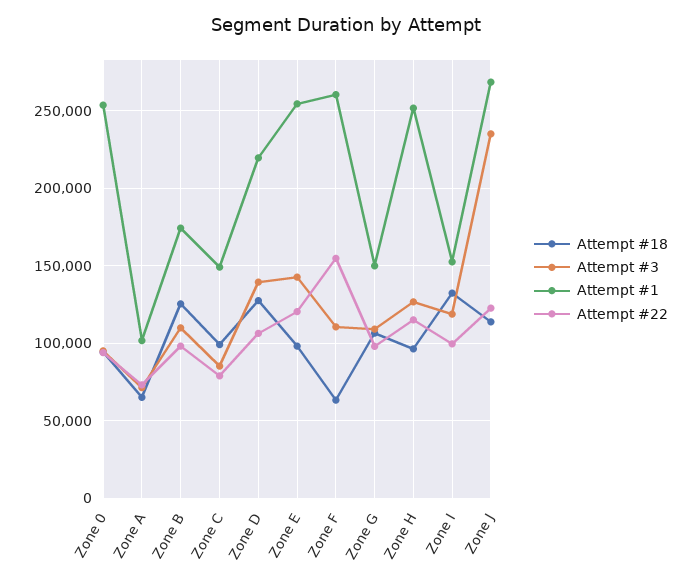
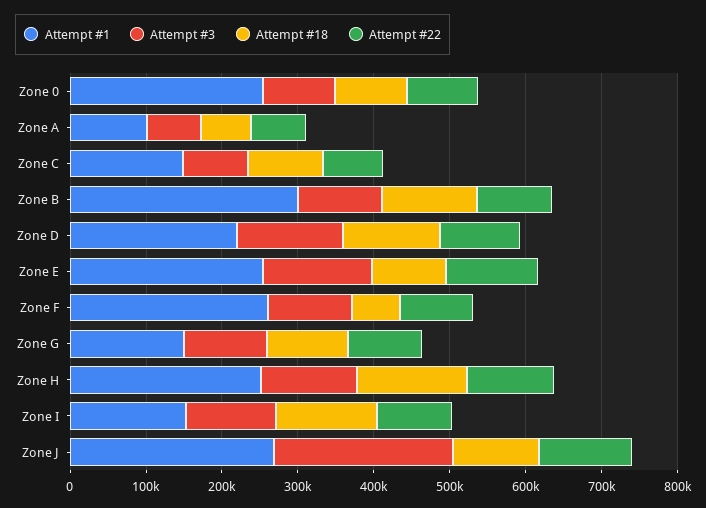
Attempt #1, Zone B: 175000 -> 300000
Attempt #22, Zone F: 155000 -> 100000
Attempt #18, Zone H: 95000 -> 140000

